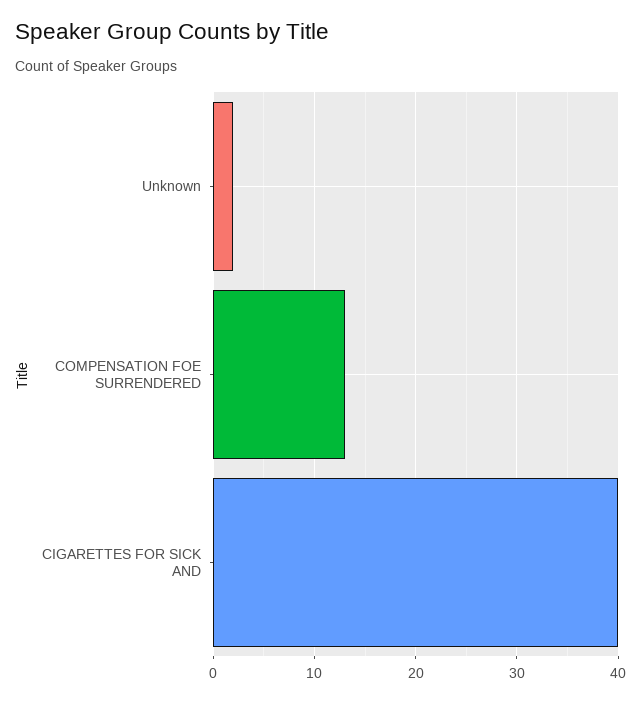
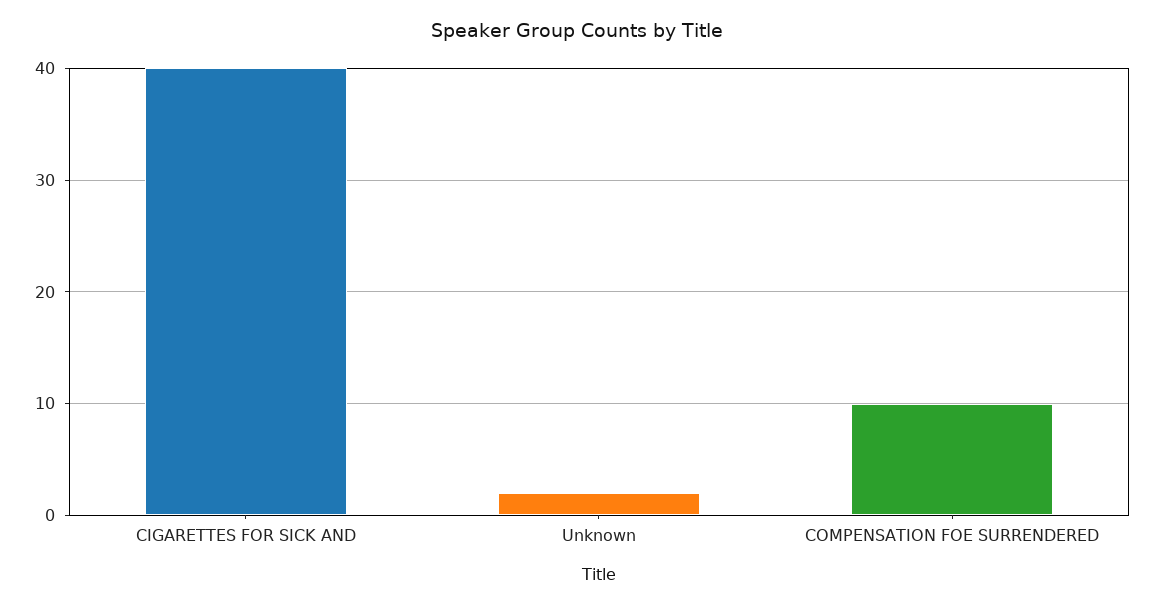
COMPENSATION FOE SURRENDERED: 13 -> 10

